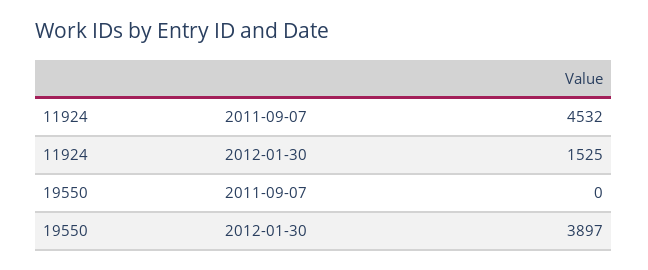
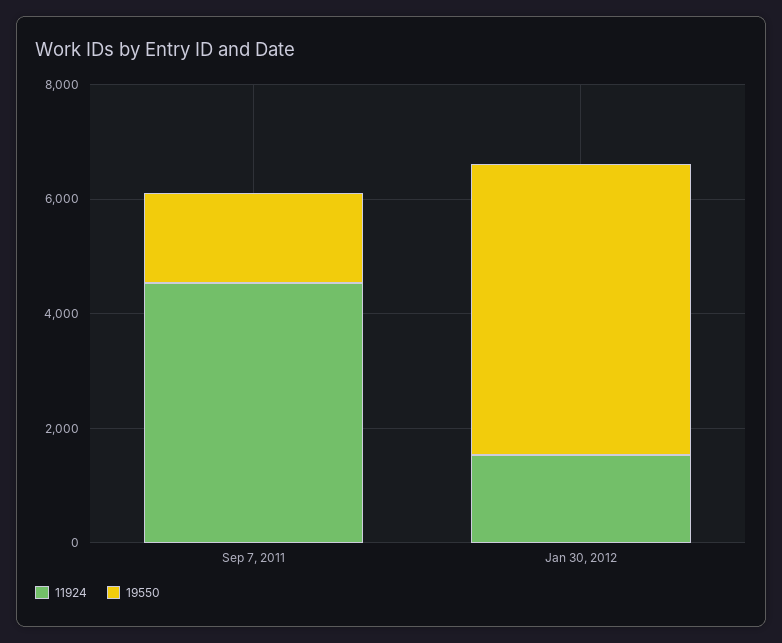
19550, 2011-09-07: 0 -> 1500
19550, 2012-01-30: 3897 -> 5000

